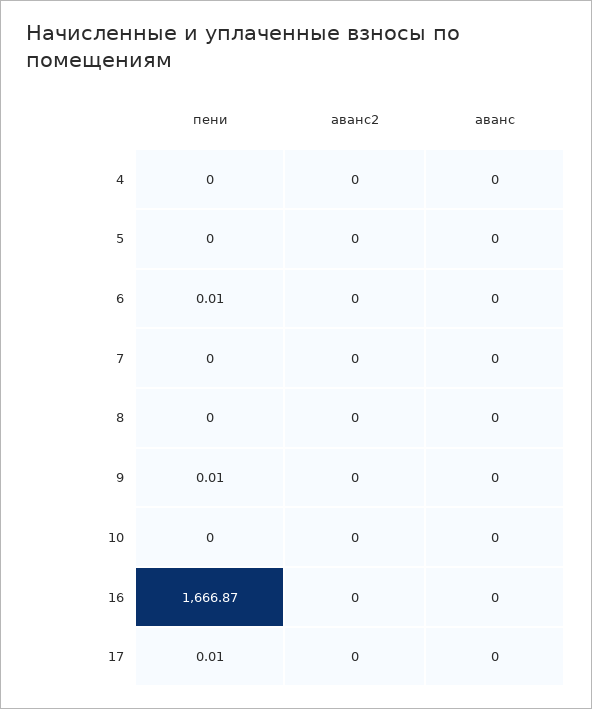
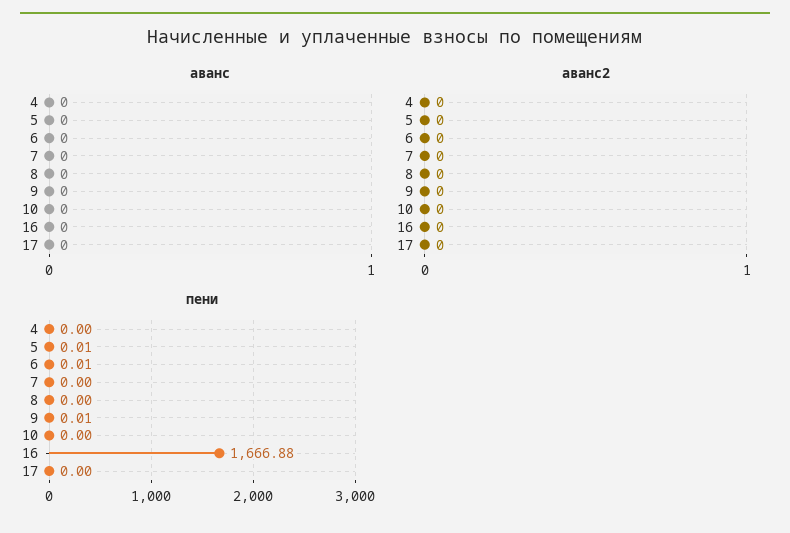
пени, 5: 0 -> 0.01
пени, 16: 1666.87 -> 1666.88
пени, 17: 0.01 -> 0

